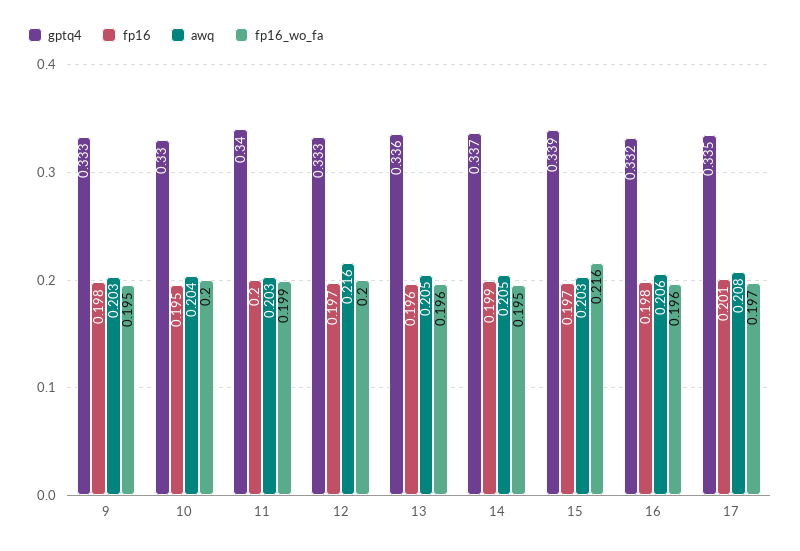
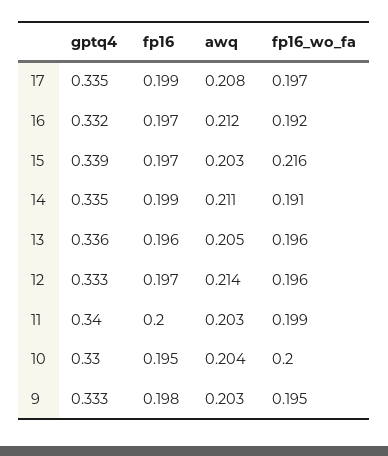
awq, 12: 0.216 -> 0.214
fp16_wo_fa, 12: 0.2 -> 0.196
gptq4, 14: 0.337 -> 0.335
awq, 14: 0.205 -> 0.211
fp16_wo_fa, 14: 0.195 -> 0.191
fp16, 16: 0.198 -> 0.197
awq, 16: 0.206 -> 0.212
fp16_wo_fa, 16: 0.196 -> 0.192
fp16, 17: 0.201 -> 0.199

